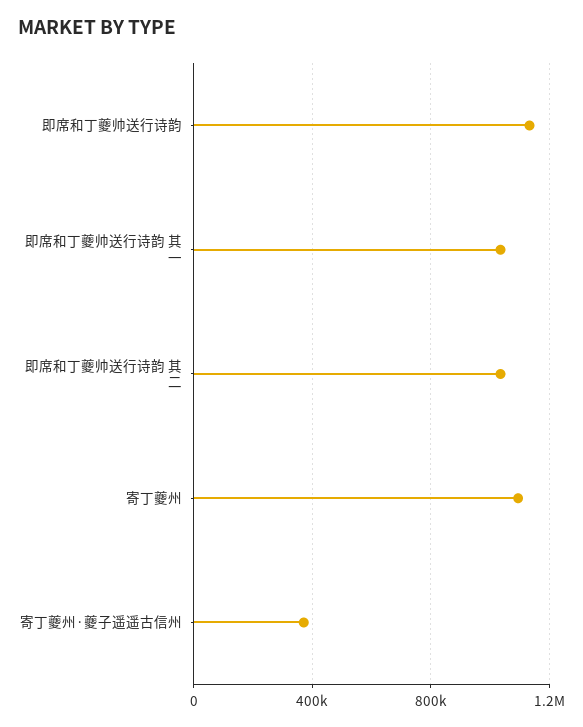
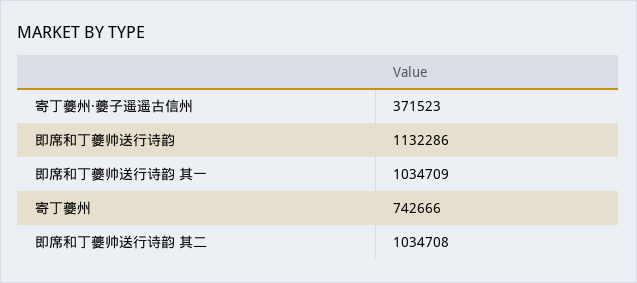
寄丁夔州: 1100000 -> 742666

